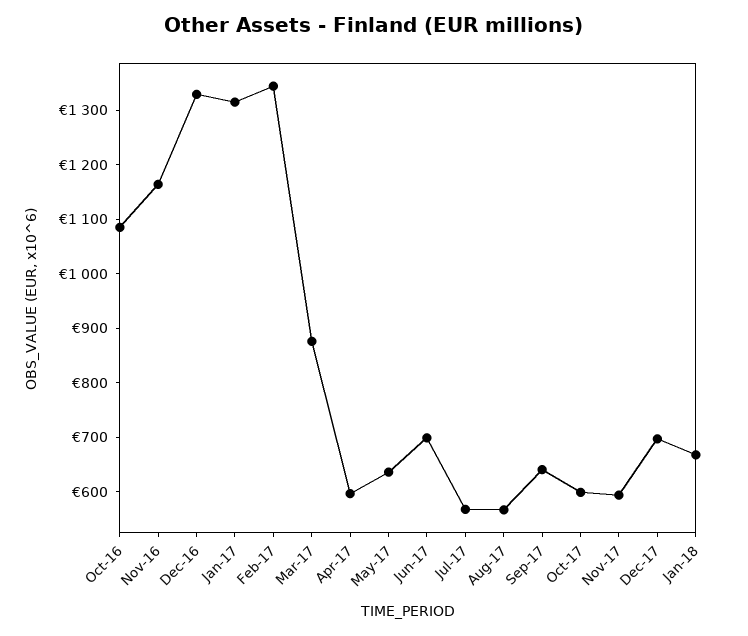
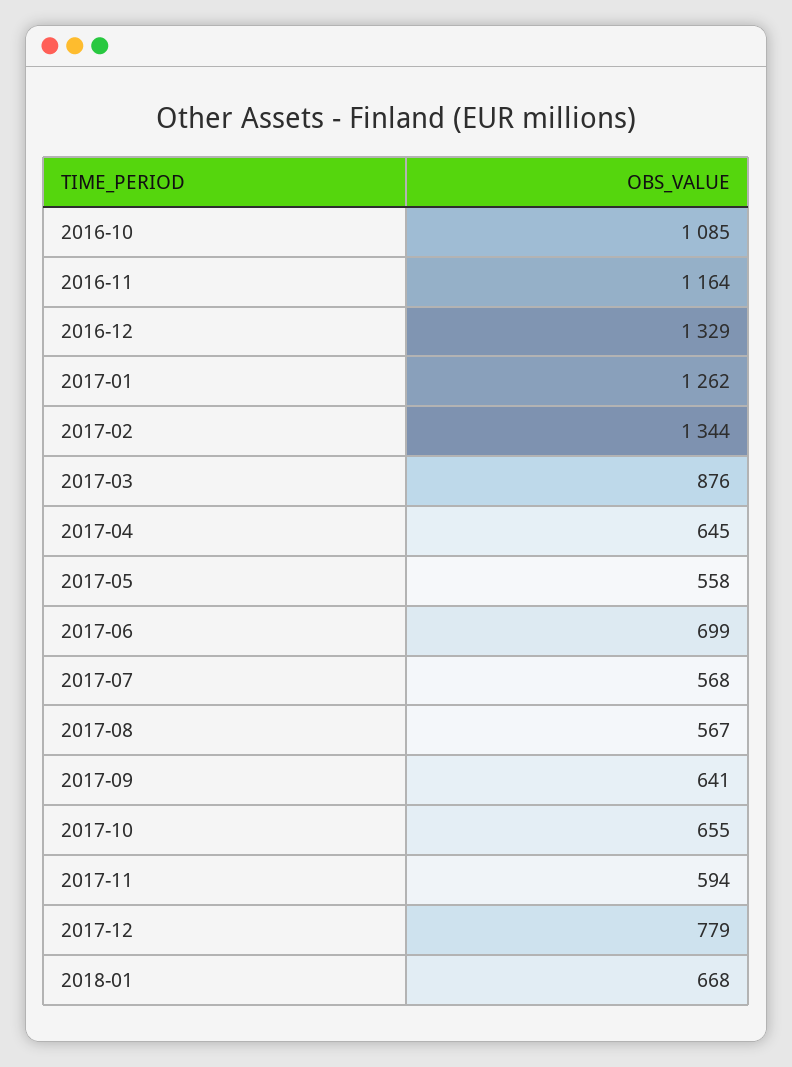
Jan-17: 1320 -> 1262
Apr-17: 600 -> 645
May-17: 640 -> 558
Oct-17: 600 -> 655
Dec-17: 700 -> 779

